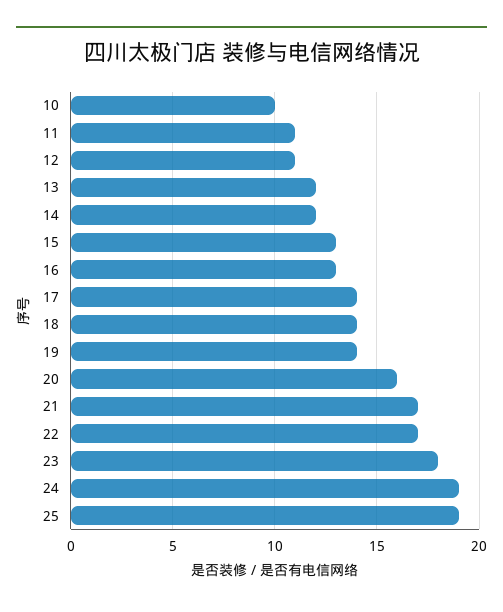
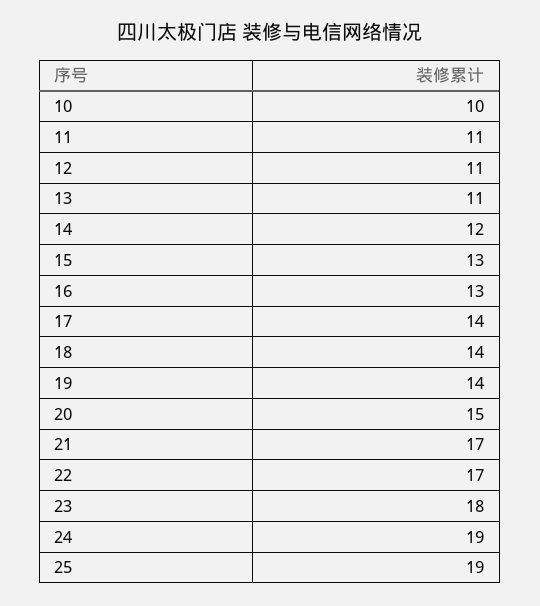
13: 12 -> 11
20: 16 -> 15

